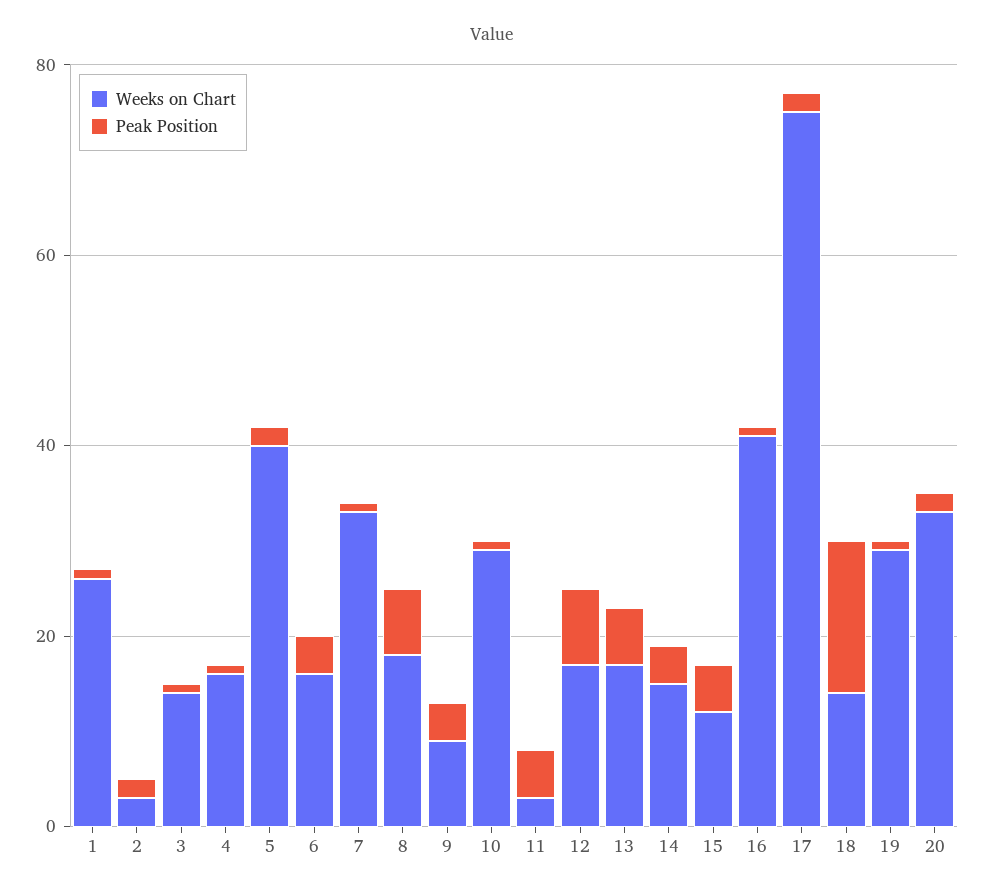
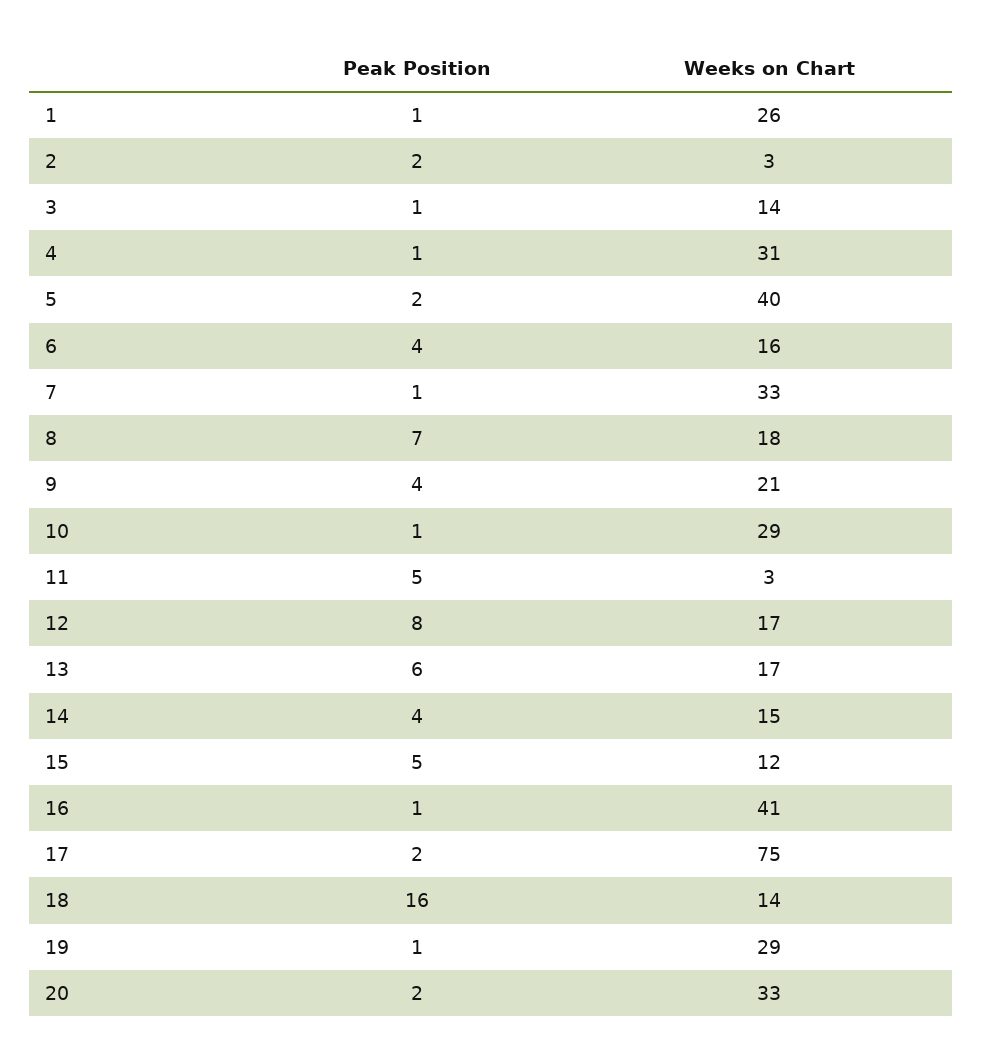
Weeks on Chart, 4: 15 -> 31
Weeks on Chart, 9: 10 -> 21

